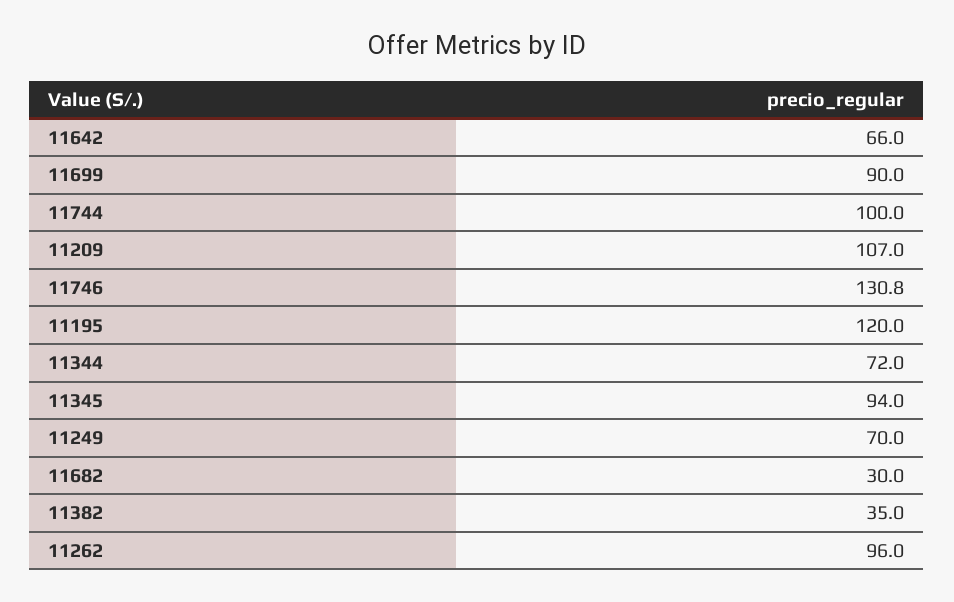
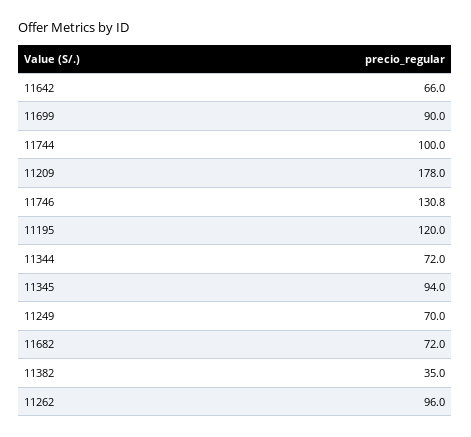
11209: 107 -> 178
11682: 30 -> 72

